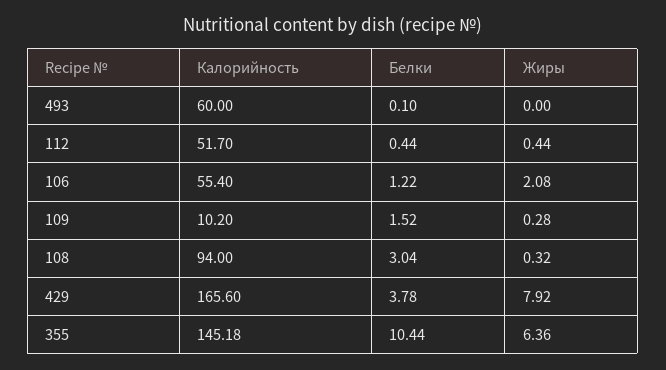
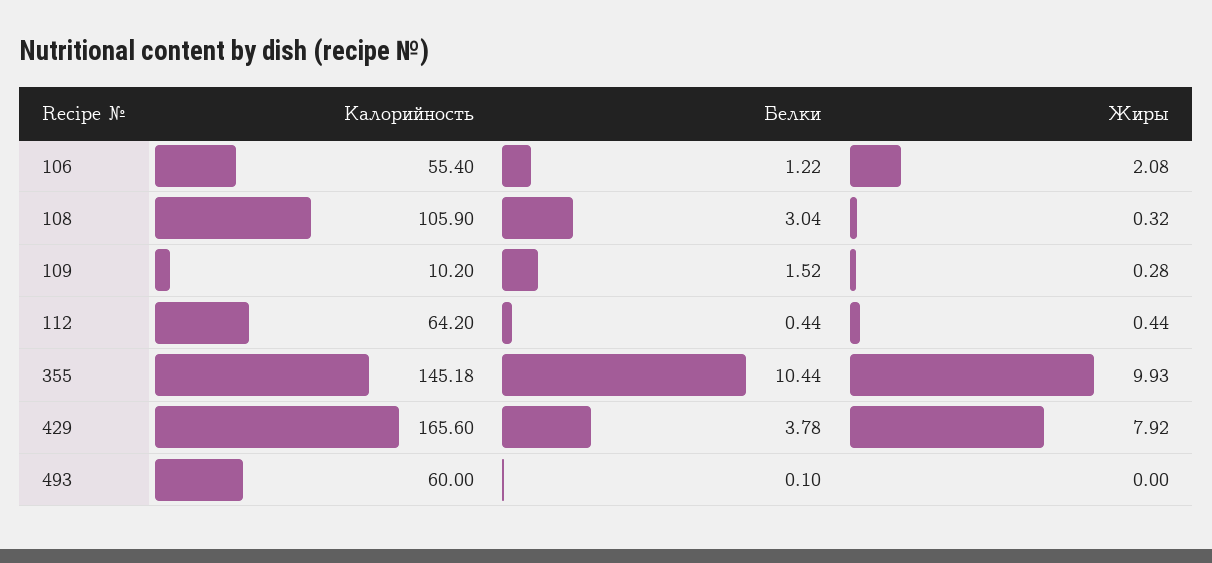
Калорийность, 112: 51.7 -> 64.2
Калорийность, 108: 94 -> 105.9
Жиры, 355: 6.36 -> 9.93

